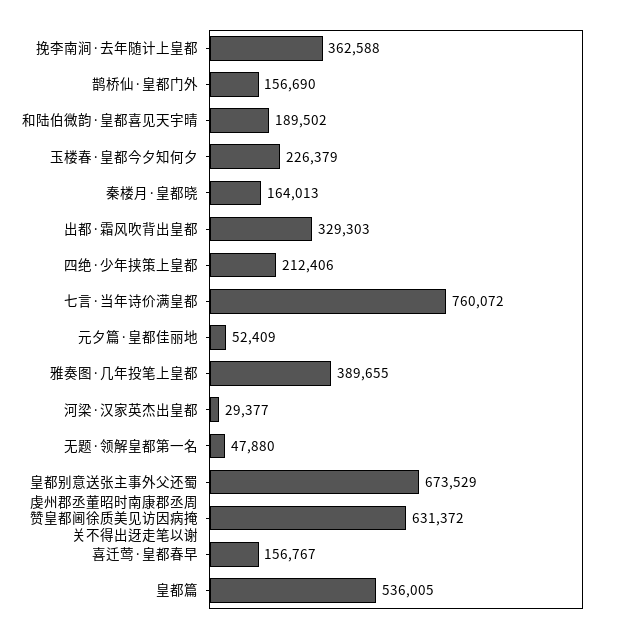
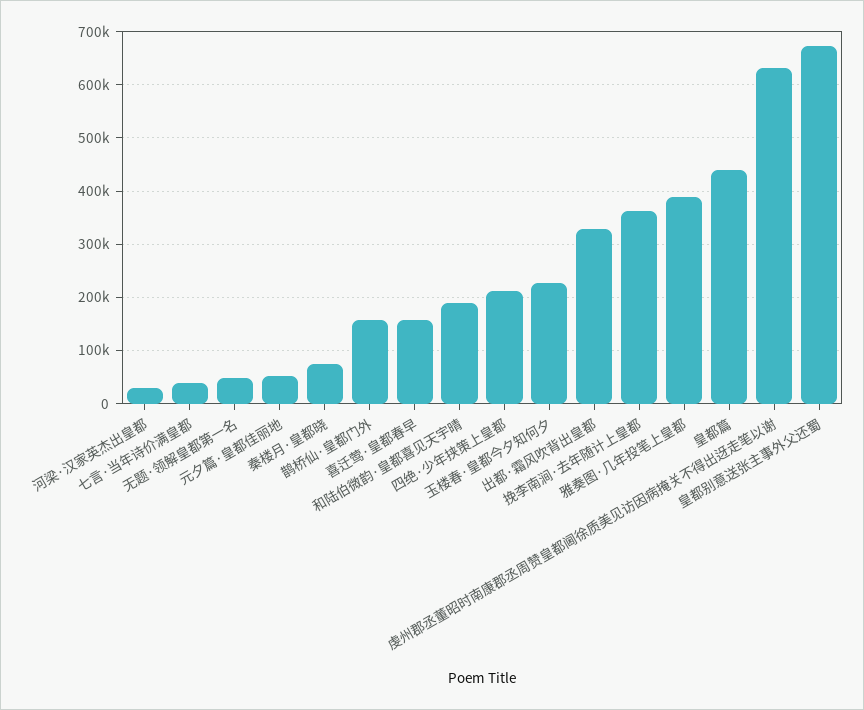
秦楼月·皇都晓: 164013 -> 80000
七言·当年诗价满皇都: 760072 -> 40000
皇都篇: 536005 -> 440000

